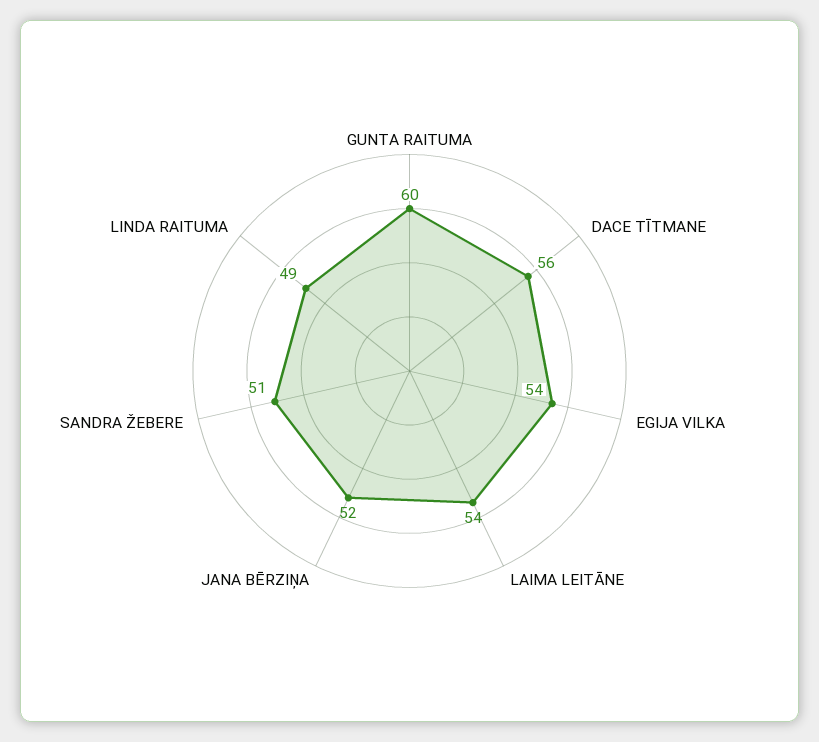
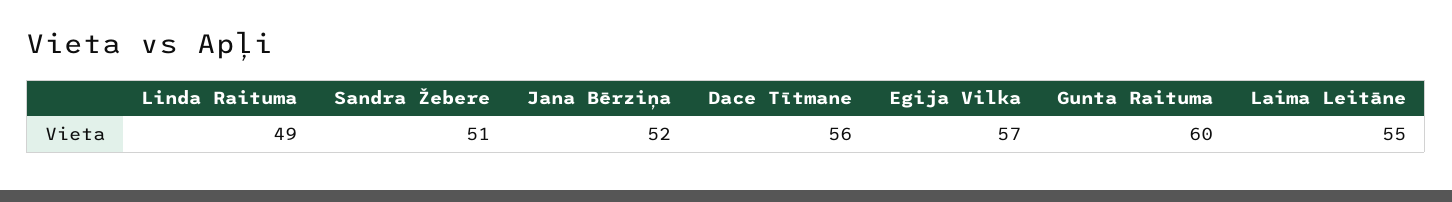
EGIJA VILKA: 54 -> 57
LAIMA LEITĀNE: 54 -> 55

